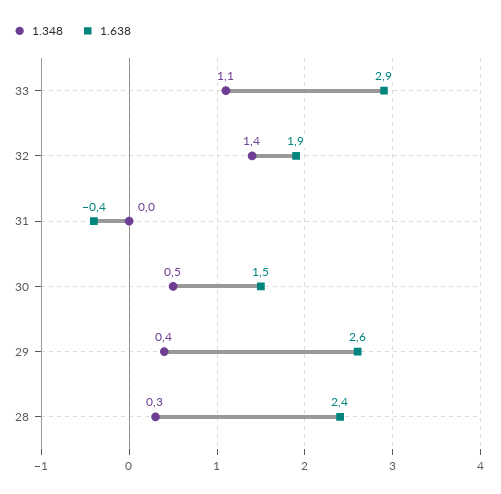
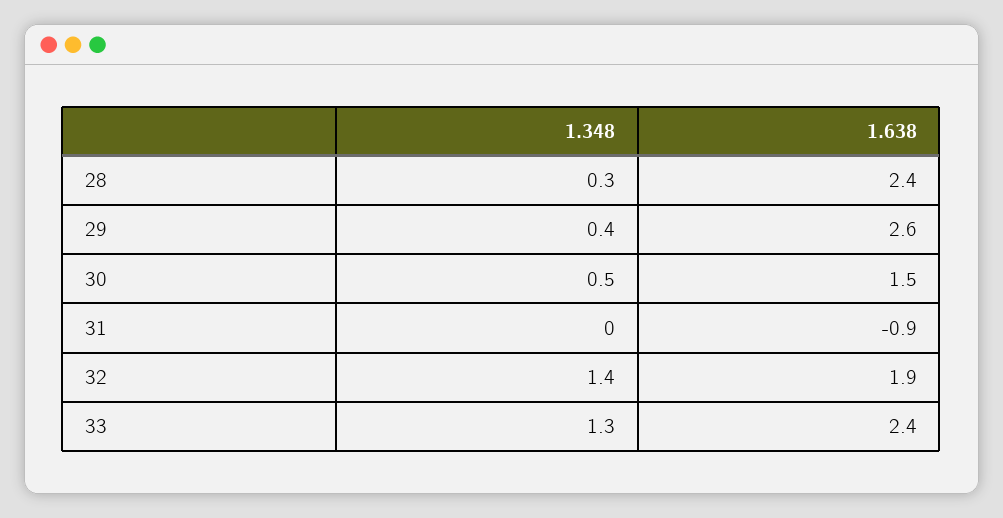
1.348, 33: 1.1 -> 1.3
1.638, 33: 2.9 -> 2.4
1.638, 31: -0.4 -> -0.9

